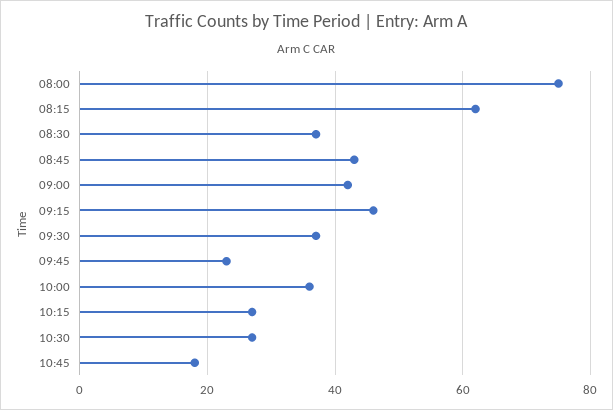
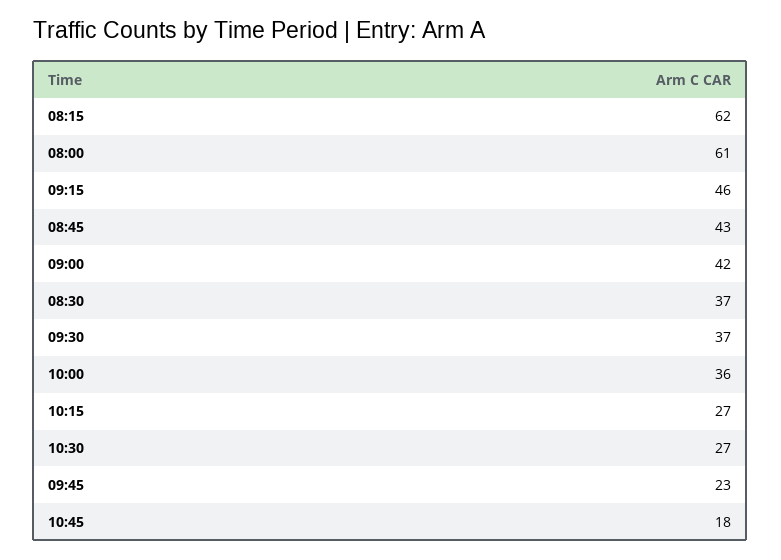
08:00: 75 -> 61

